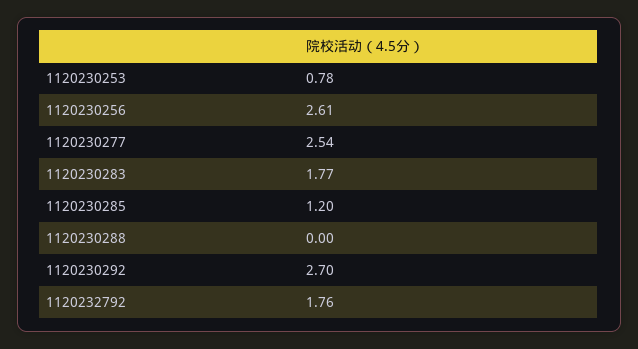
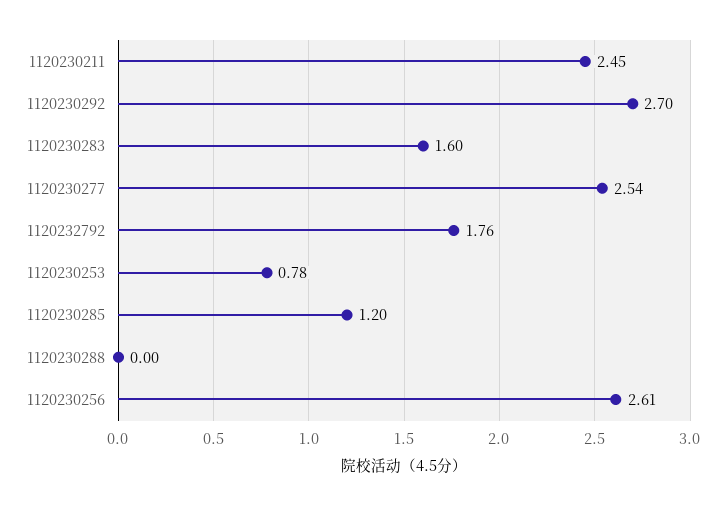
1120230283: 1.77 -> 1.6
1120230211: none -> 2.45

